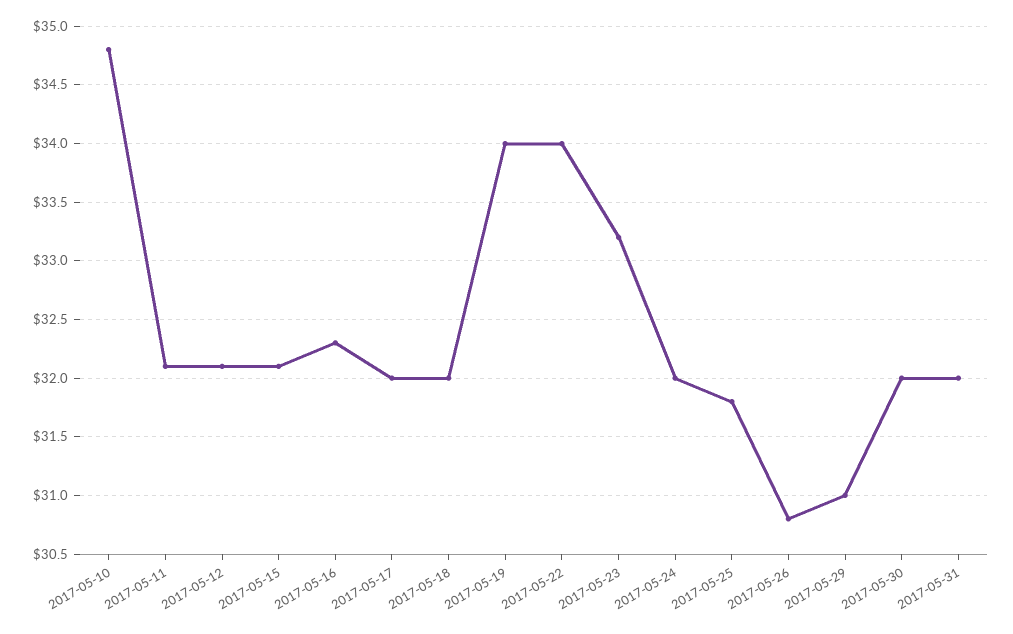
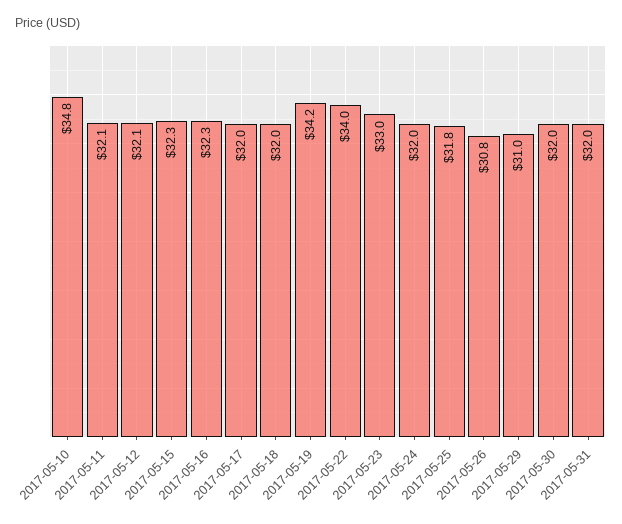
2017-05-15: 32.1 -> 32.3
2017-05-19: 34 -> 34.2
2017-05-23: 33.2 -> 33

